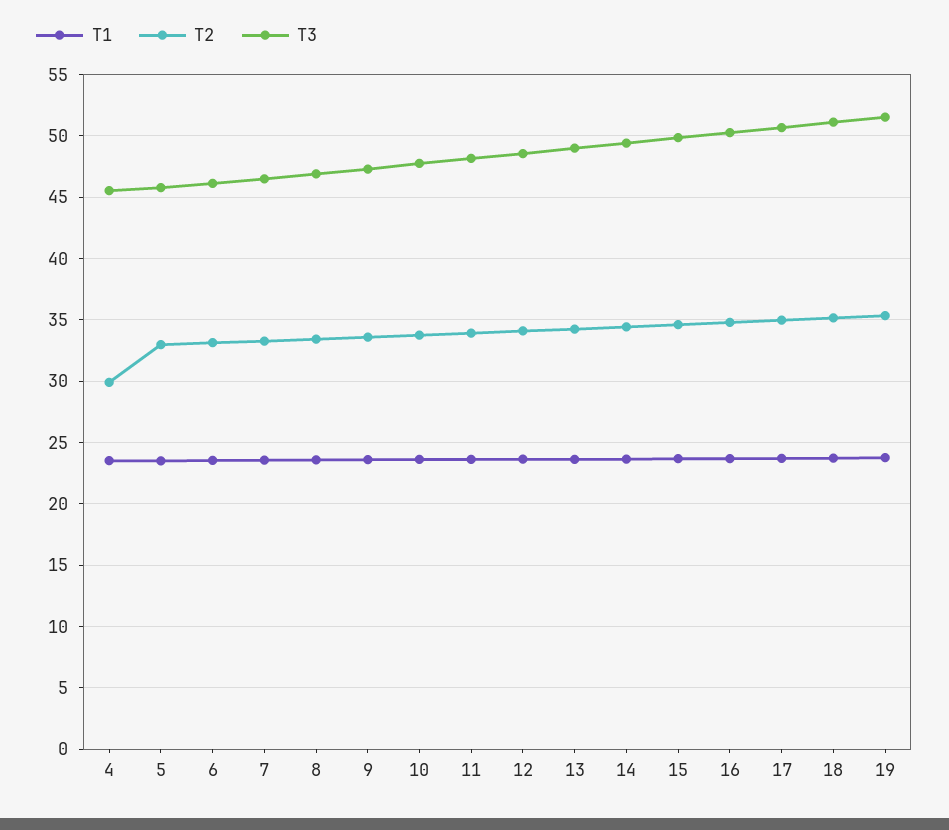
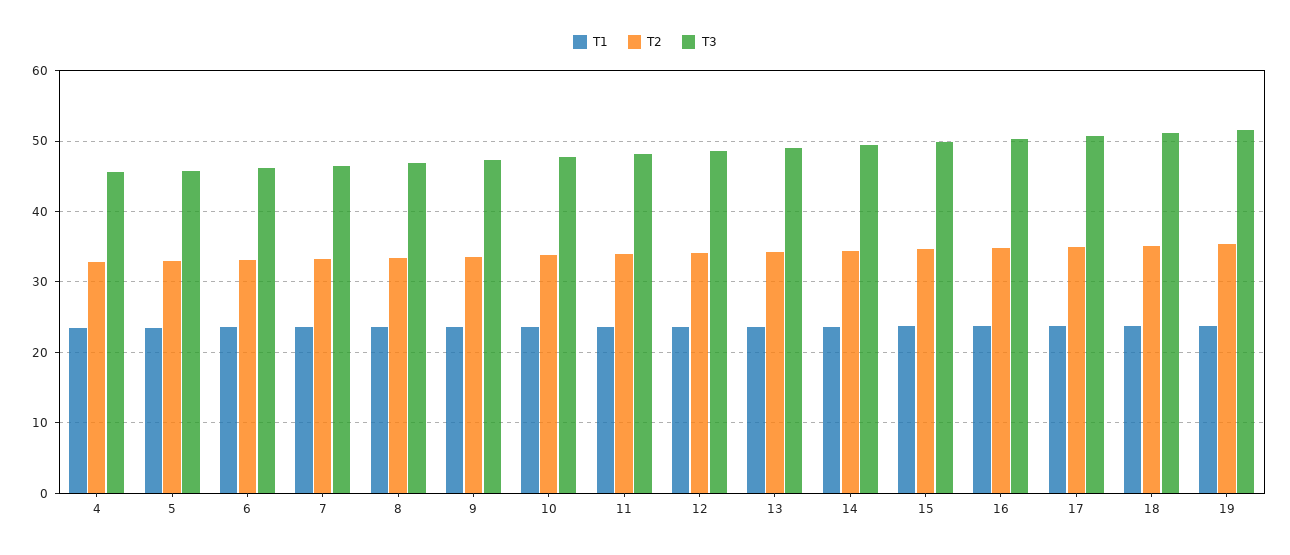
T2, 4: 30 -> 33

